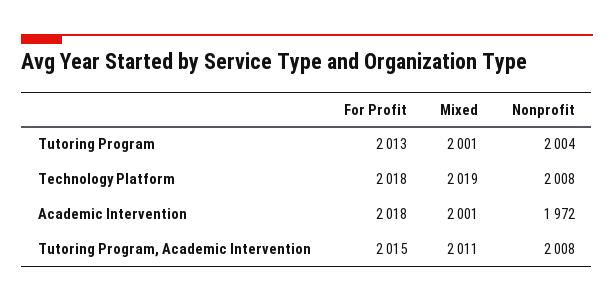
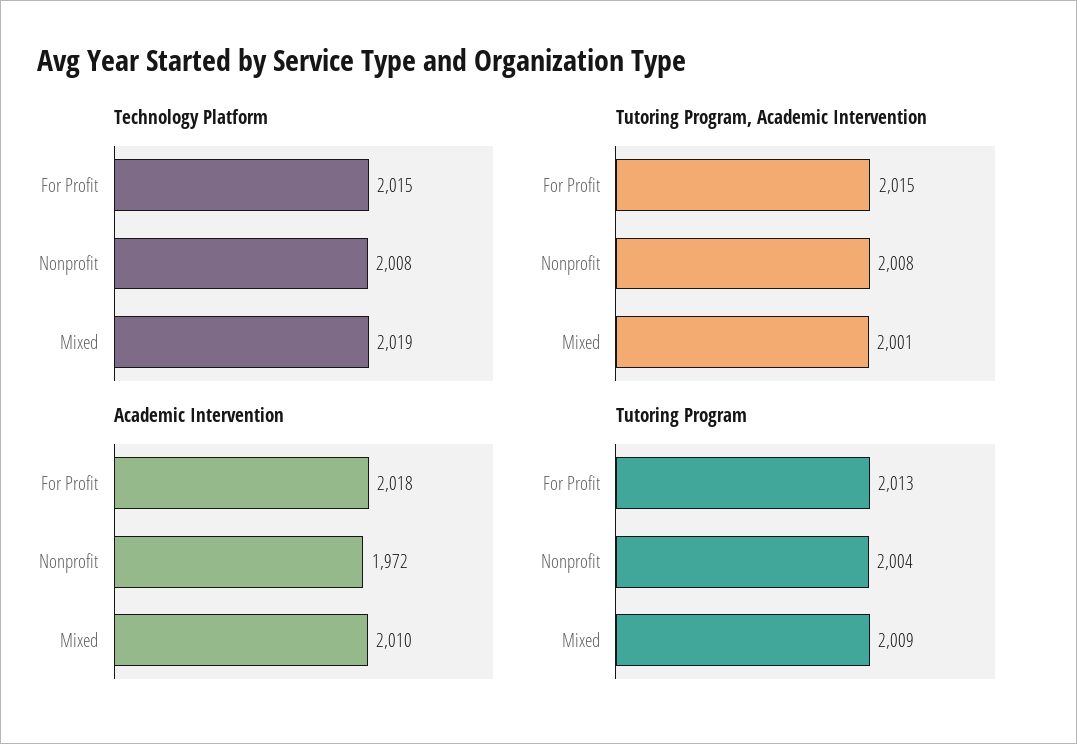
Tutoring Program, Mixed: 2001 -> 2009
Technology Platform, For Profit: 2018 -> 2015
Academic Intervention, Mixed: 2001 -> 2010
Tutoring Program, Academic Intervention, Mixed: 2011 -> 2001

